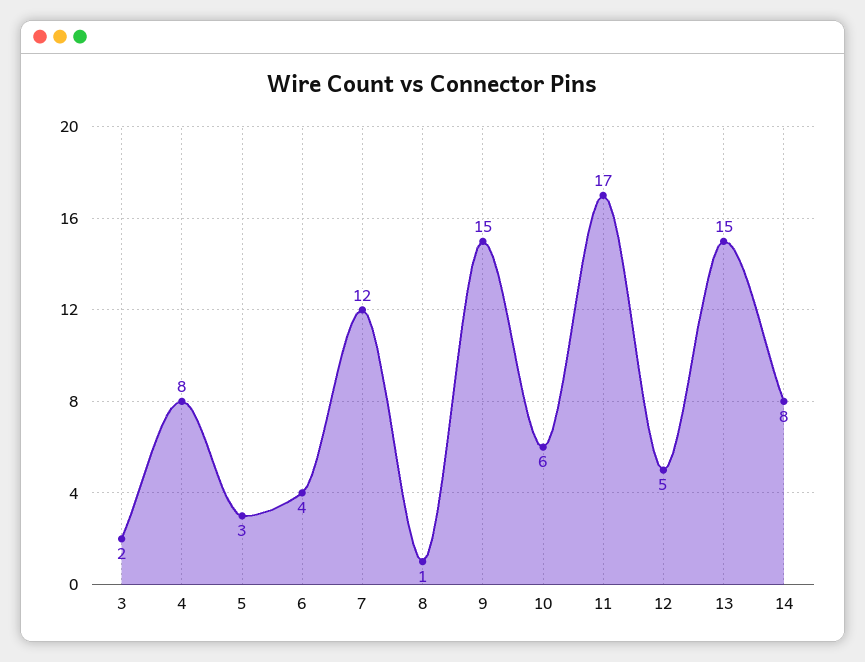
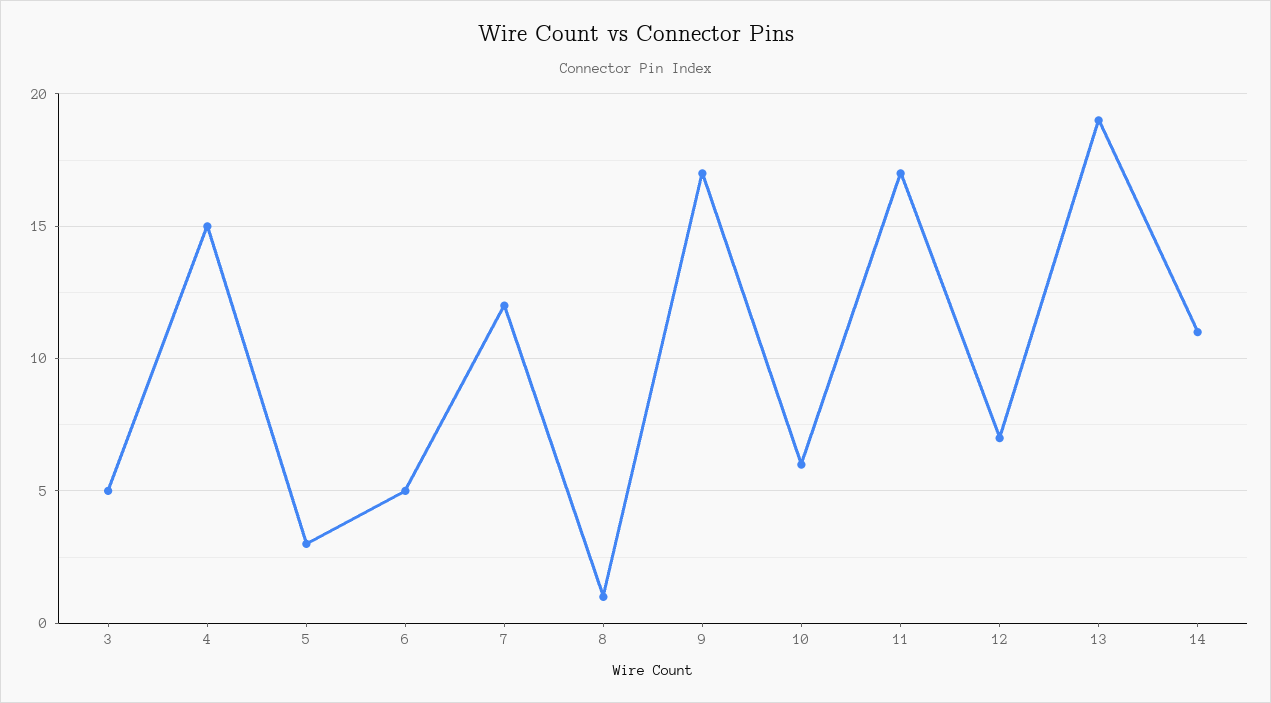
3: 2 -> 5
4: 8 -> 15
6: 4 -> 5
9: 15 -> 17
12: 5 -> 7
13: 15 -> 19
14: 8 -> 11

